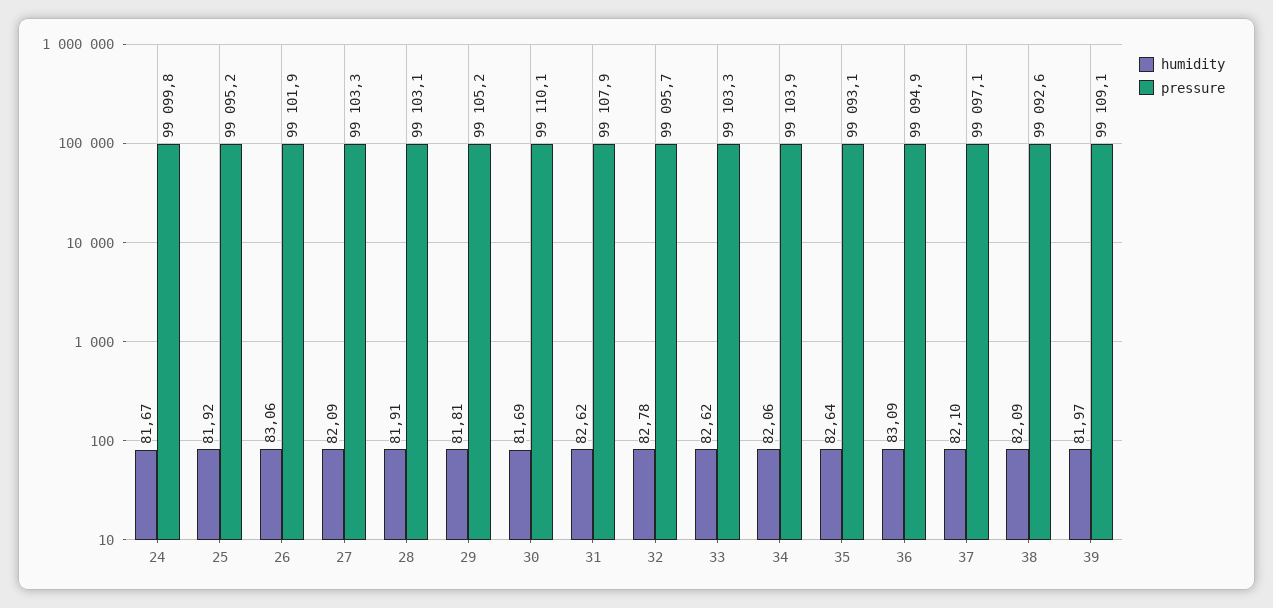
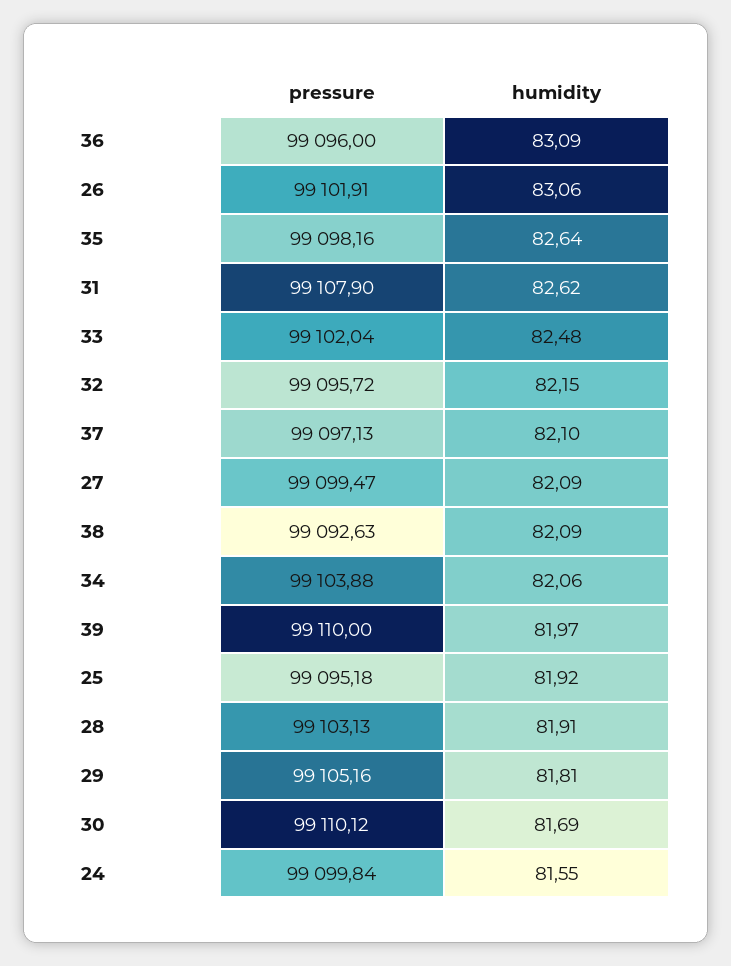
humidity, 24: 81.67 -> 81.55
pressure, 27: 99103.3 -> 99099.47
humidity, 32: 82.78 -> 82.15
humidity, 33: 82.62 -> 82.48
pressure, 33: 99103.3 -> 99102.04
pressure, 35: 99093.1 -> 99098.16
pressure, 36: 99094.9 -> 99096
pressure, 39: 99109.1 -> 99110

